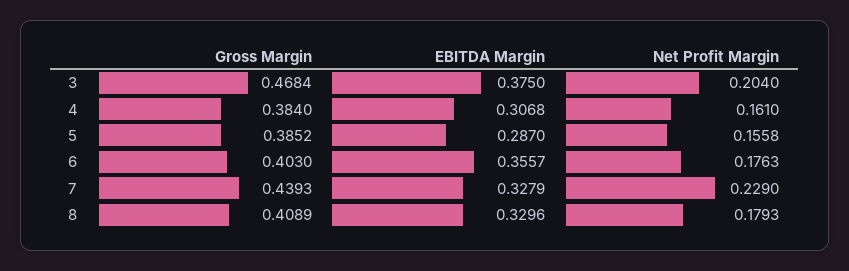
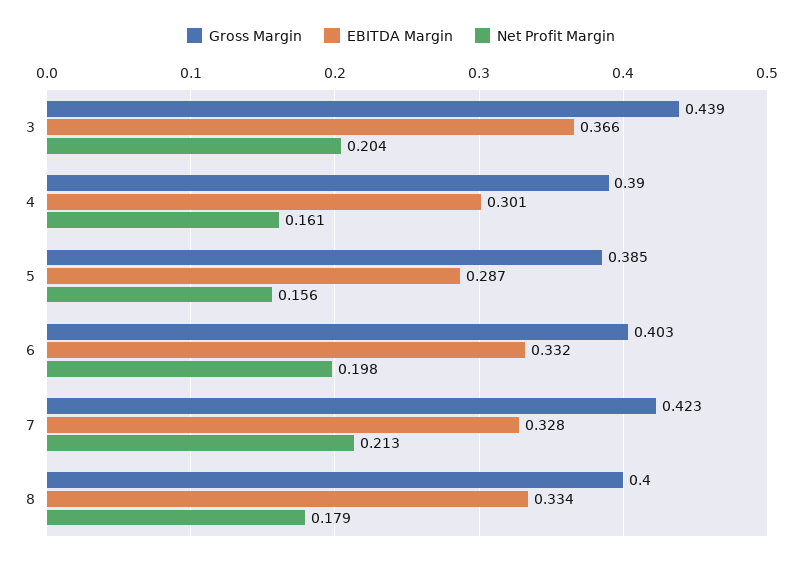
Gross Margin, 3: 0.4684 -> 0.439
EBITDA Margin, 3: 0.375 -> 0.366
Gross Margin, 4: 0.384 -> 0.39
EBITDA Margin, 4: 0.3068 -> 0.301
EBITDA Margin, 6: 0.3557 -> 0.332
Net Profit Margin, 6: 0.1763 -> 0.198
Gross Margin, 7: 0.4393 -> 0.423
Net Profit Margin, 7: 0.229 -> 0.213
Gross Margin, 8: 0.4089 -> 0.4
EBITDA Margin, 8: 0.3296 -> 0.334

